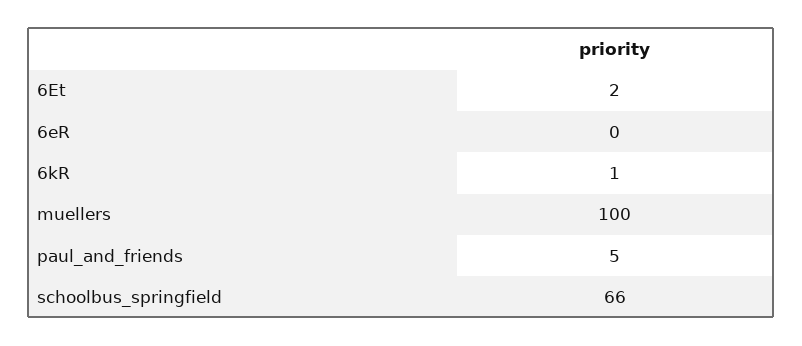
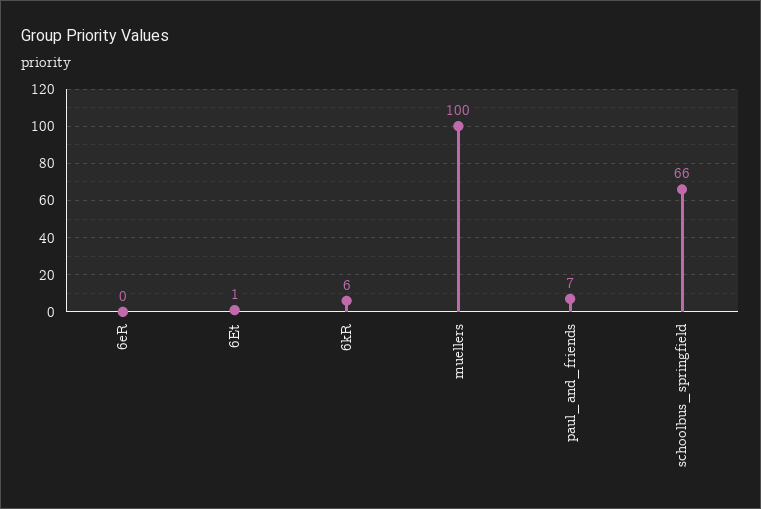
6Et: 2 -> 1
6kR: 1 -> 6
paul_and_friends: 5 -> 7

